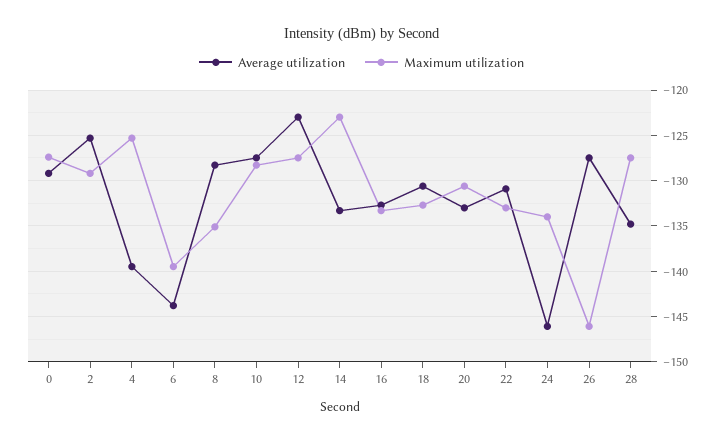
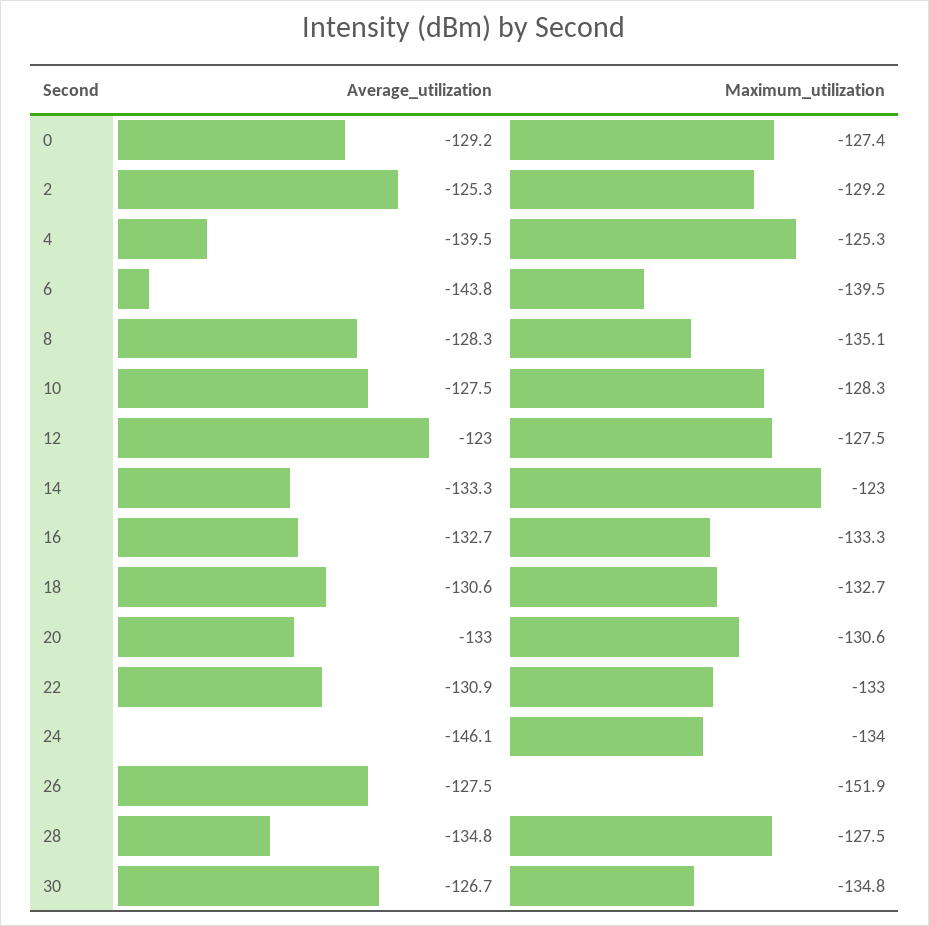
Maximum utilization, 26: -146 -> -151.9
Average utilization, 30: none -> -126.7
Maximum utilization, 30: none -> -134.8

